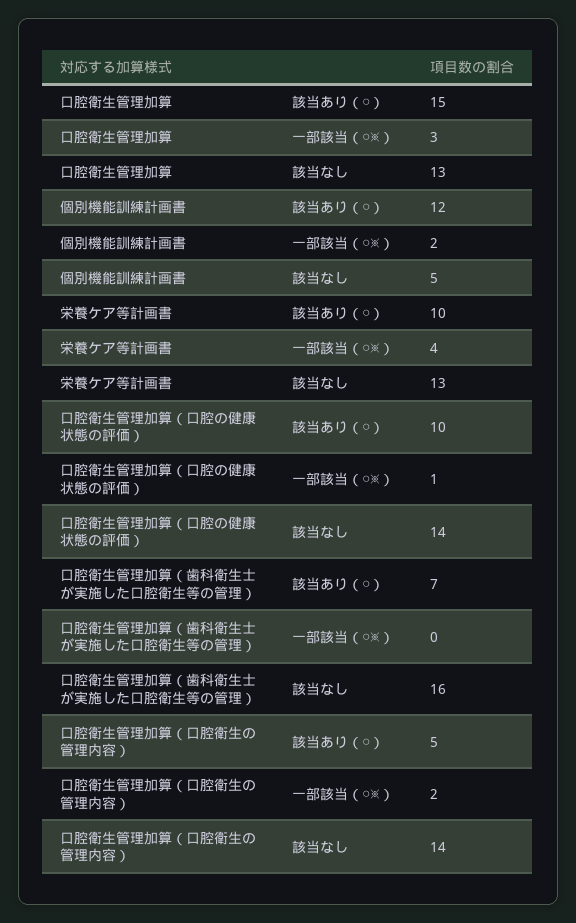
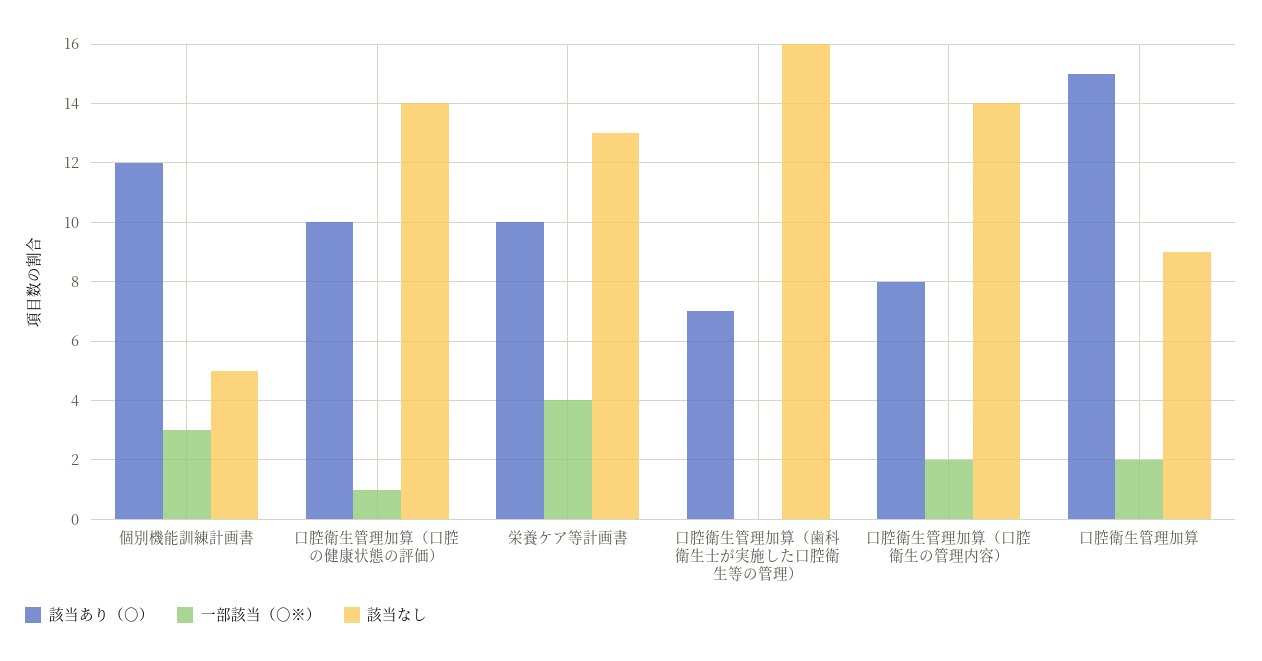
一部該当（○※）, 口腔衛生管理加算: 3 -> 2
該当なし, 口腔衛生管理加算: 13 -> 9
一部該当（○※）, 個別機能訓練計画書: 2 -> 3
該当あり（○）, 口腔衛生管理加算（口腔衛生の管理内容）: 5 -> 8

